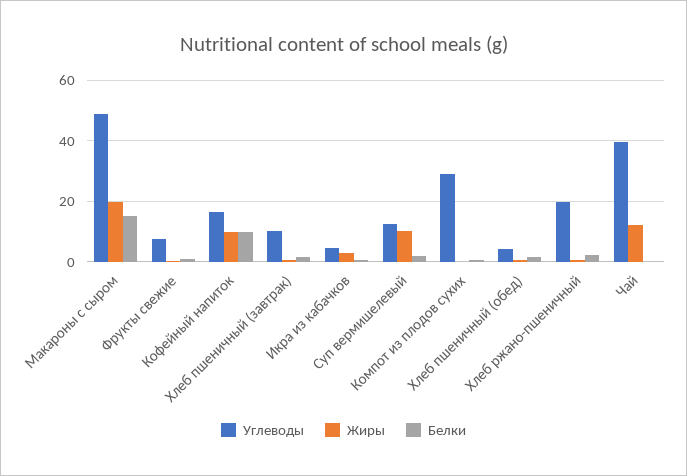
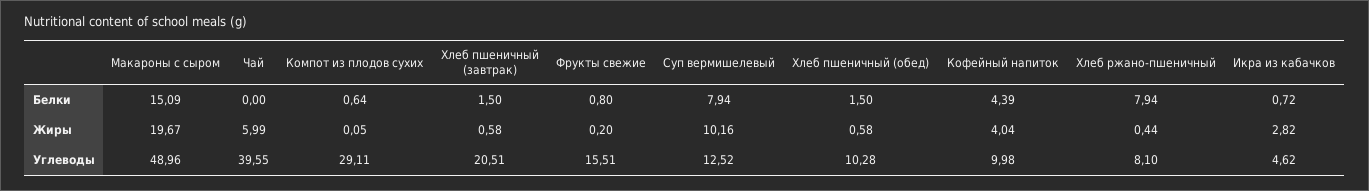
Углеводы, Фрукты свежие: 8 -> 15.51
Углеводы, Кофейный напиток: 16 -> 9.98
Жиры, Кофейный напиток: 10 -> 4.04
Белки, Кофейный напиток: 10 -> 4.39
Углеводы, Хлеб пшеничный (завтрак): 10 -> 20.51
Белки, Суп вермишелевый: 2 -> 7.94
Углеводы, Хлеб пшеничный (обед): 4 -> 10.28
Углеводы, Хлеб ржано-пшеничный: 20 -> 8.1
Белки, Хлеб ржано-пшеничный: 2 -> 7.94
Жиры, Чай: 12 -> 5.99

